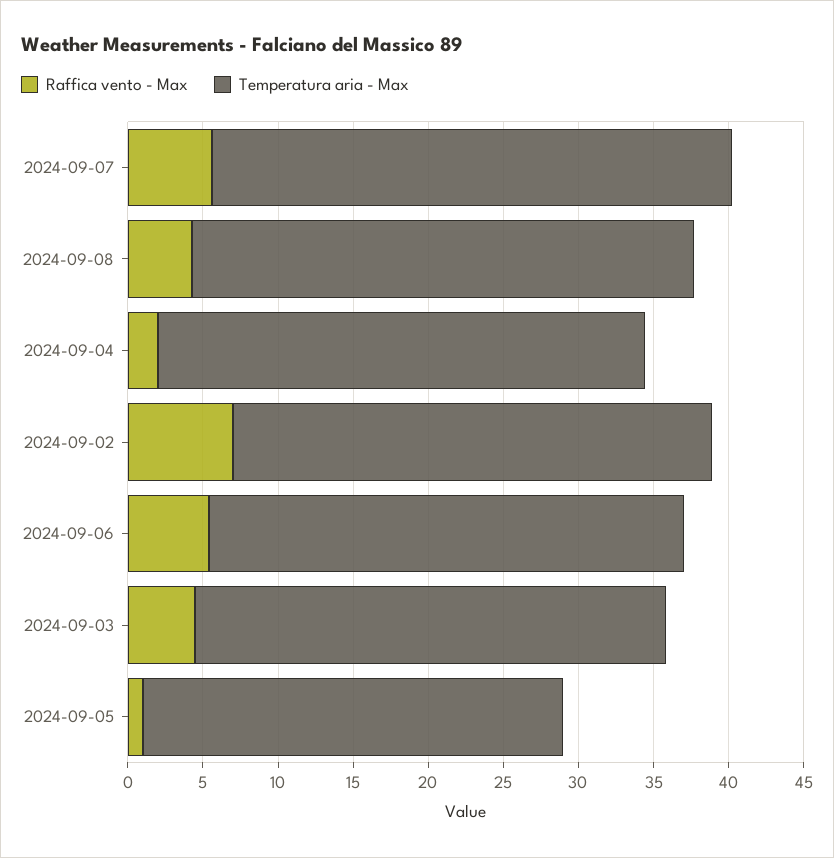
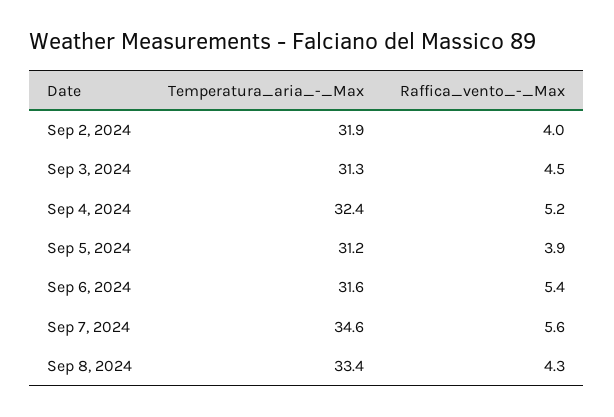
Raffica vento - Max, 2024-09-04: 2 -> 5.2
Raffica vento - Max, 2024-09-02: 7 -> 4
Raffica vento - Max, 2024-09-05: 1 -> 3.9
Temperatura aria - Max, 2024-09-05: 28 -> 31.2

